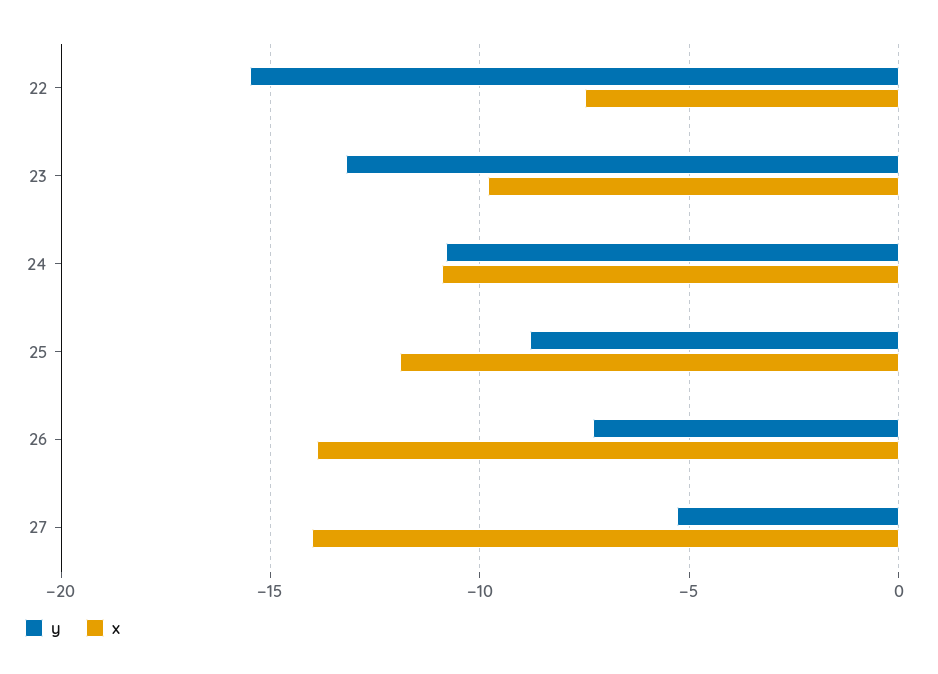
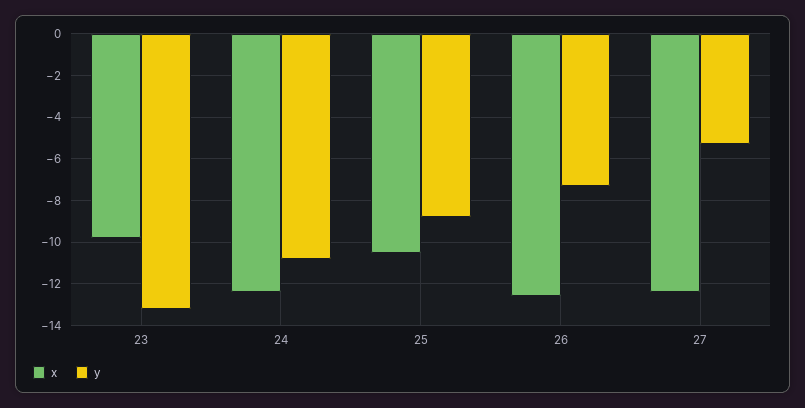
y, 22: -15.5 -> none
x, 22: -7.5 -> none
x, 24: -11 -> -12.5
x, 25: -12 -> -10.5
x, 26: -14 -> -12.5
x, 27: -14 -> -12.5

